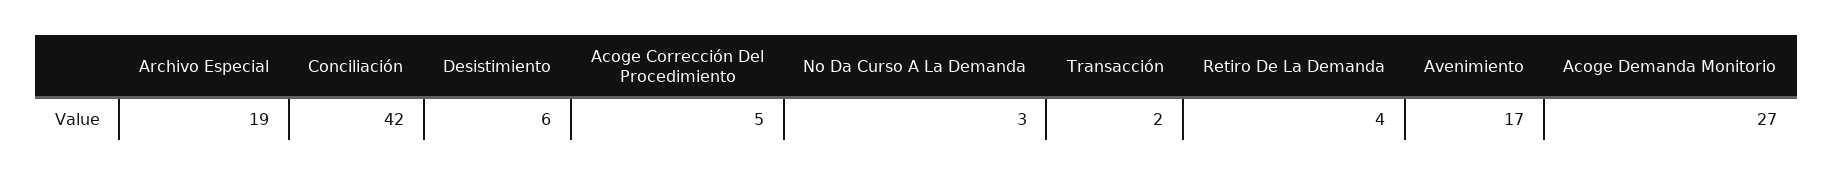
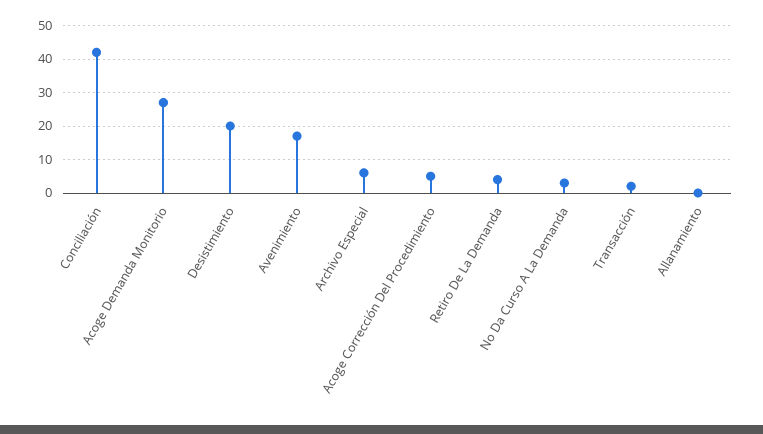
Archivo Especial: 19 -> 5
Desistimiento: 6 -> 20
Allanamiento: none -> 0

